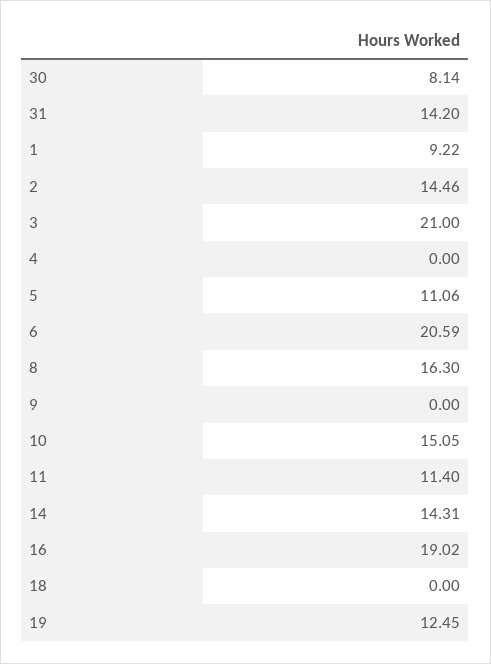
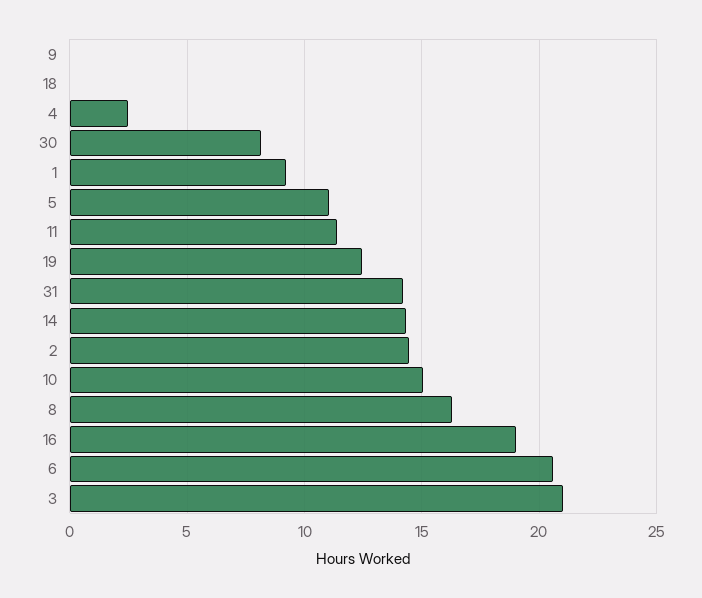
4: 0 -> 2.5

